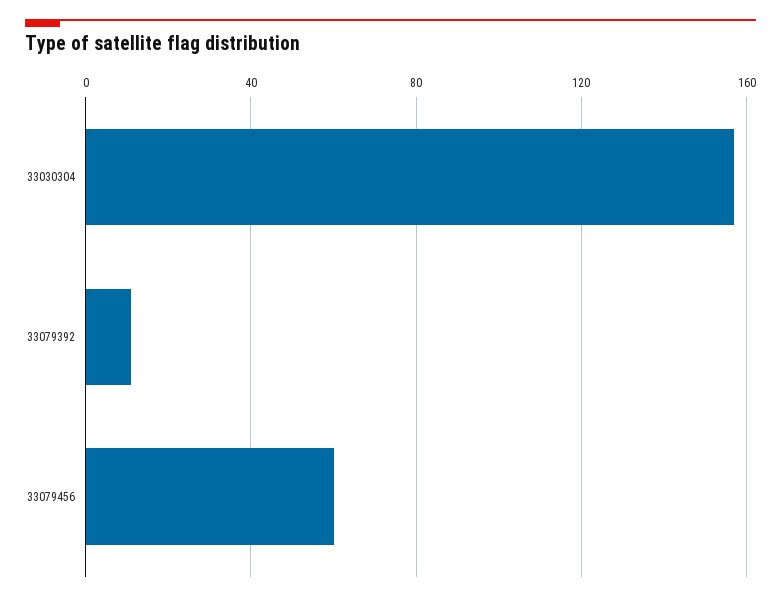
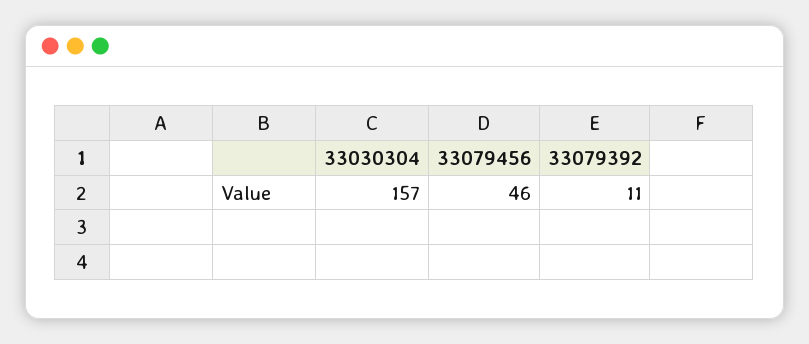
33079456: 60 -> 46

